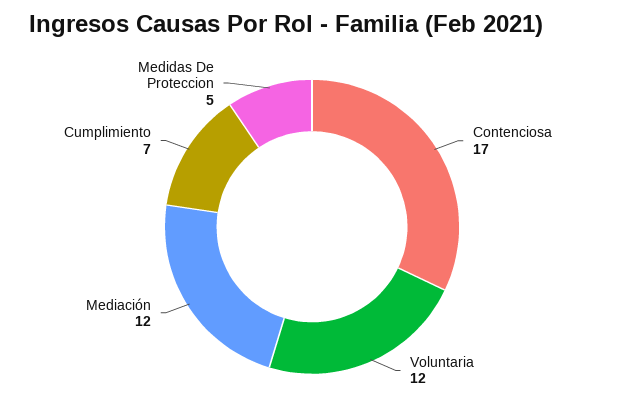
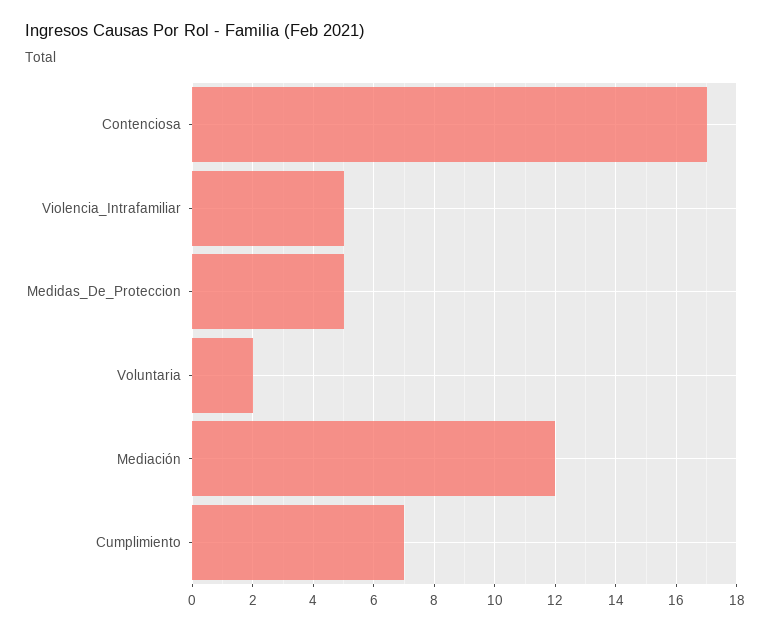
Voluntaria: 12 -> 2
Violencia_Intrafamiliar: none -> 5

